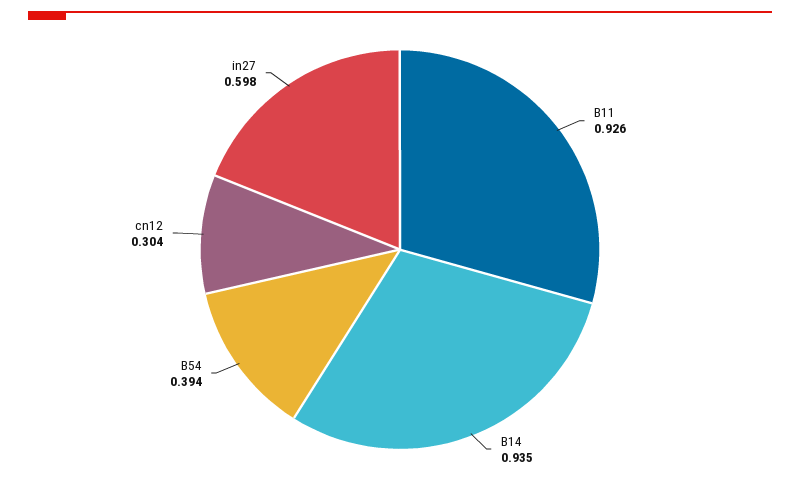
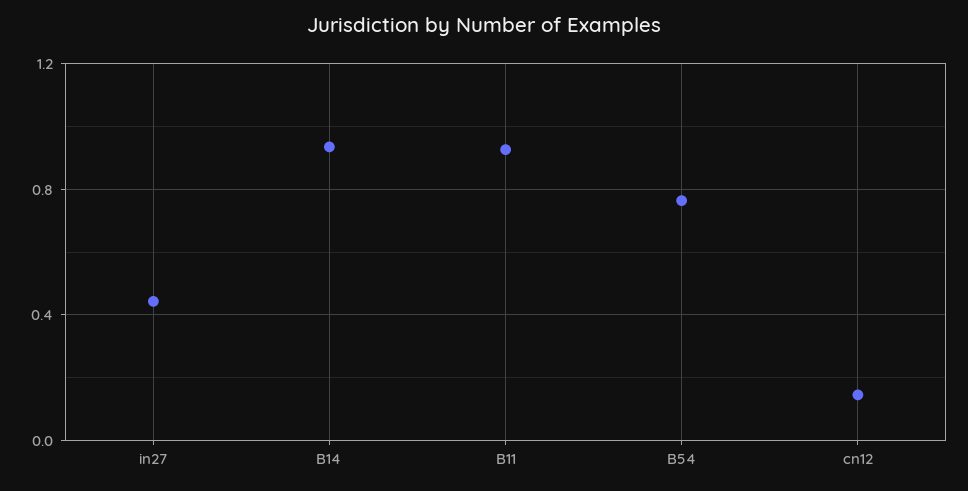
B54: 0.394 -> 0.75
cn12: 0.304 -> 0.15
in27: 0.598 -> 0.45

